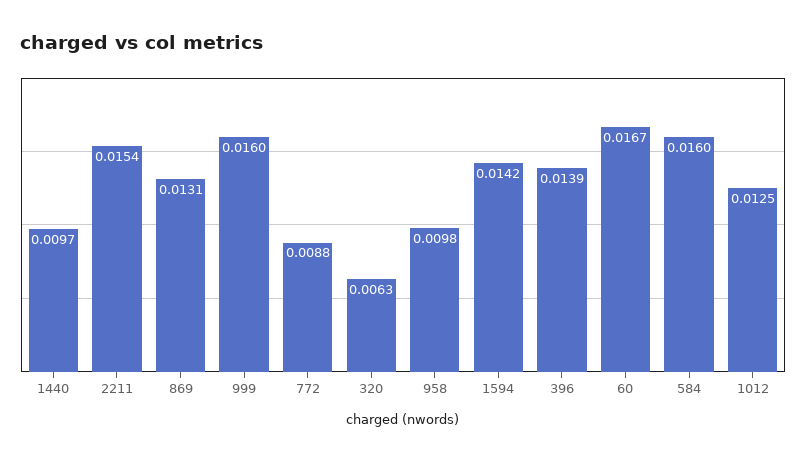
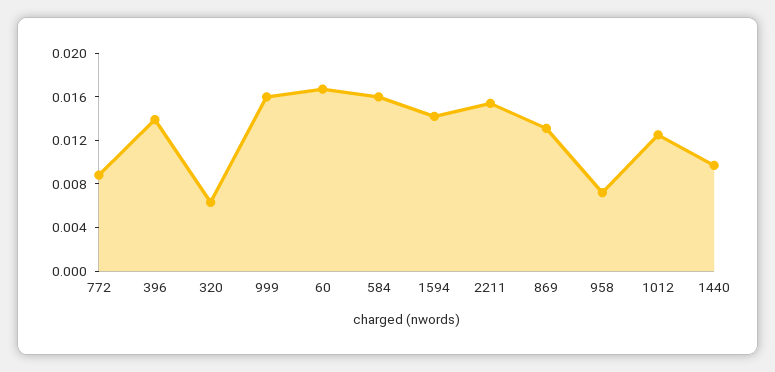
958: 0.0098 -> 0.007

